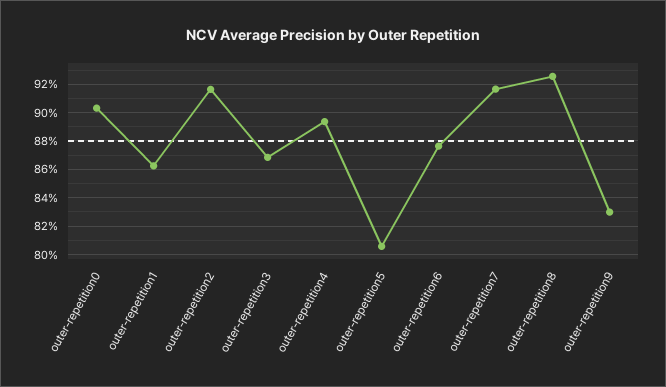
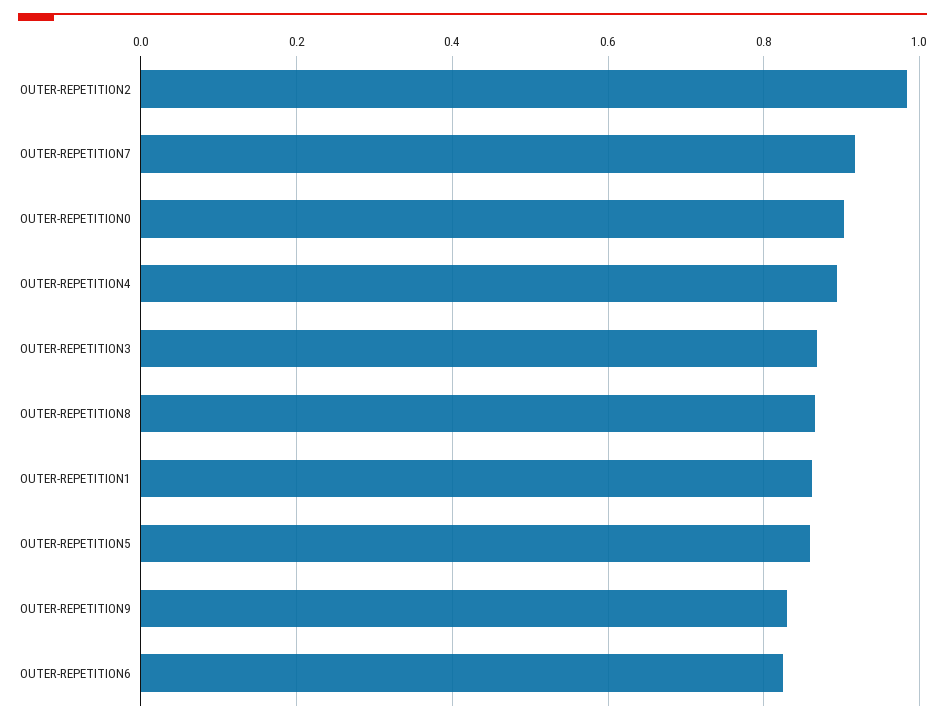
outer-repetition2: 0.915 -> 0.98
outer-repetition5: 0.805 -> 0.86
outer-repetition6: 0.875 -> 0.82
outer-repetition8: 0.925 -> 0.86

